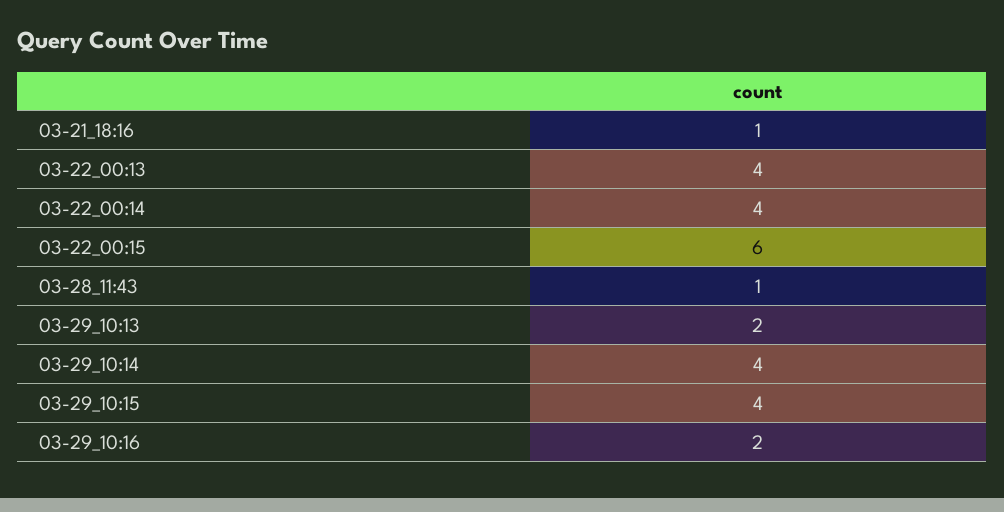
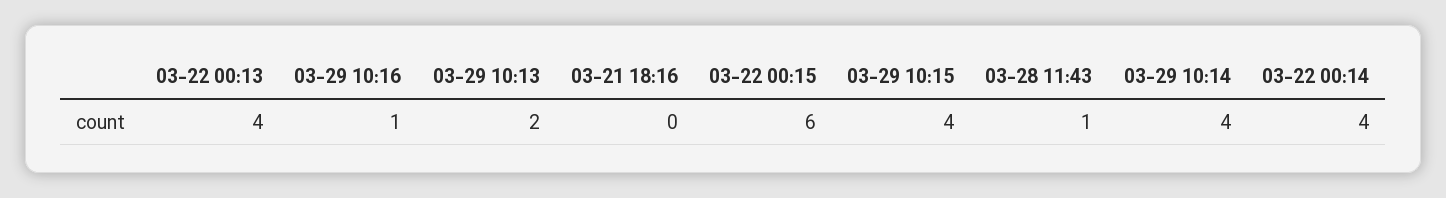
03-21_18:16: 1 -> 0
03-29_10:16: 2 -> 1

